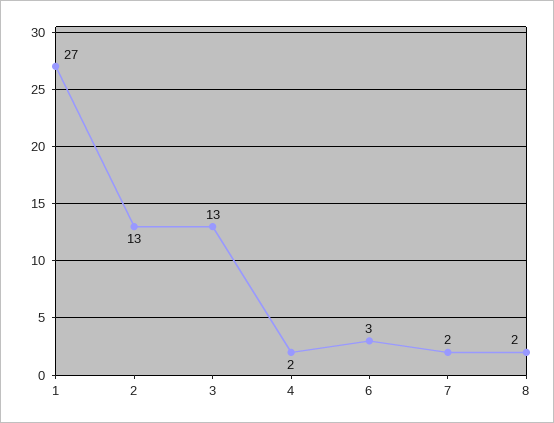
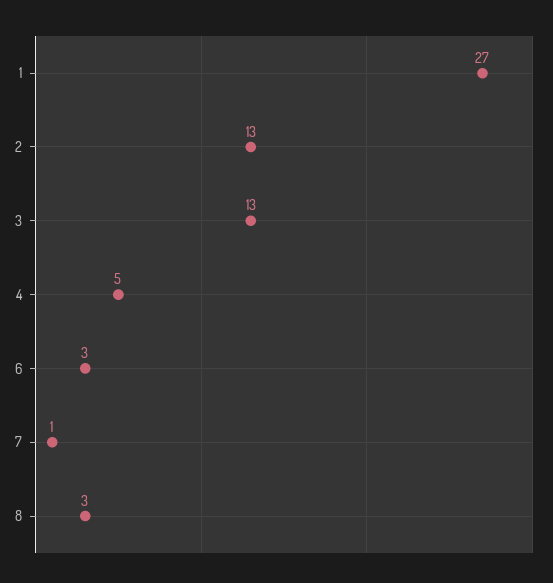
4: 2 -> 5
7: 2 -> 1
8: 2 -> 3

